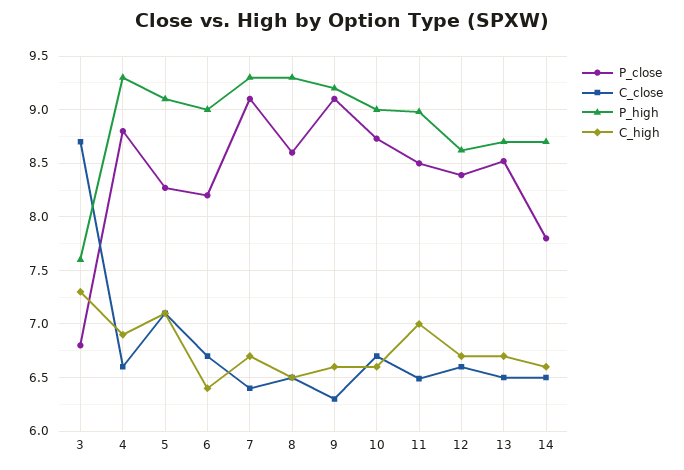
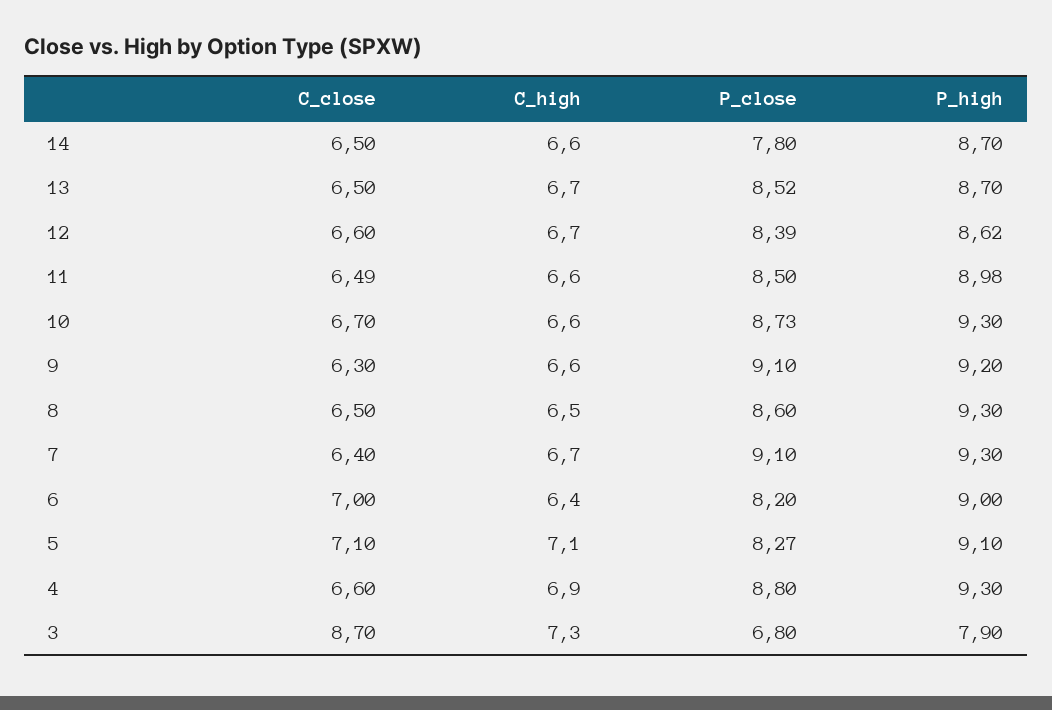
P_high, 3: 7.6 -> 7.9
C_close, 6: 6.7 -> 7
P_high, 10: 9 -> 9.3
C_high, 11: 7 -> 6.6

